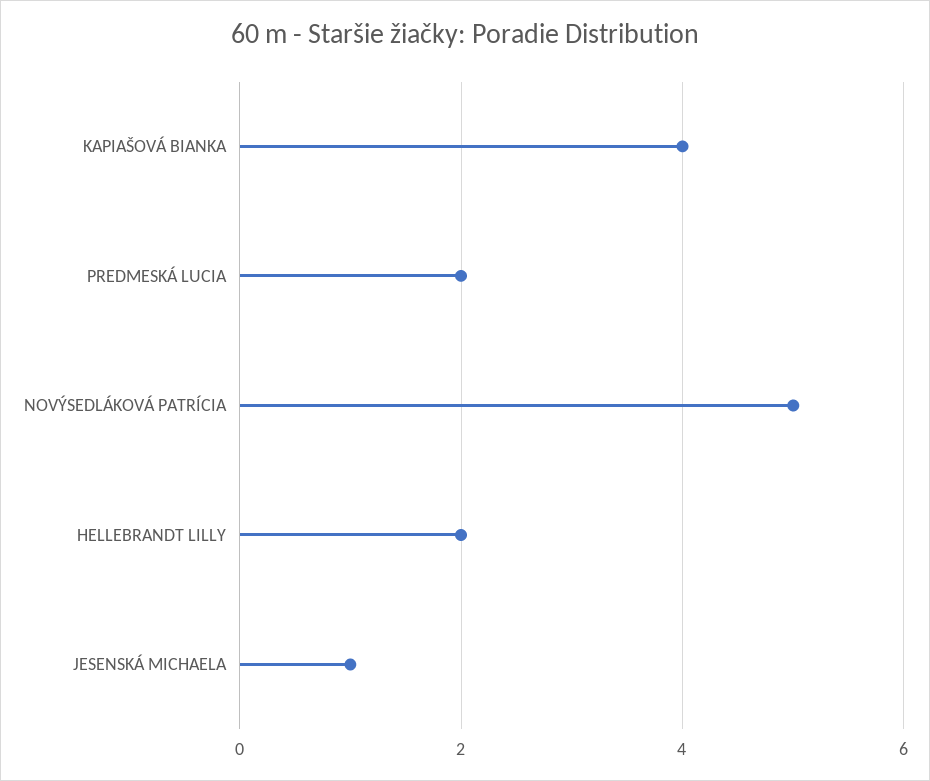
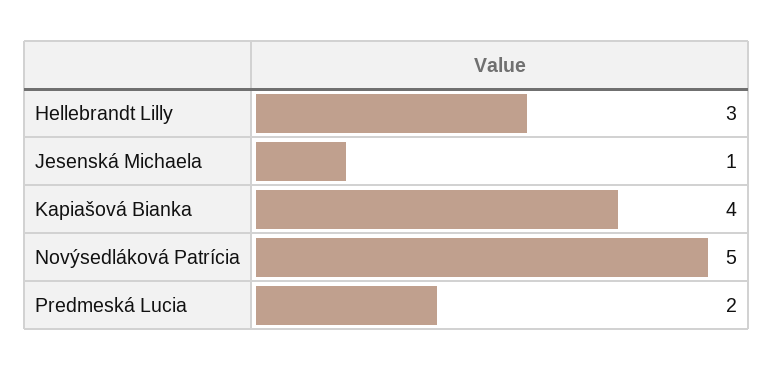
HELLEBRANDT LILLY: 2 -> 3

